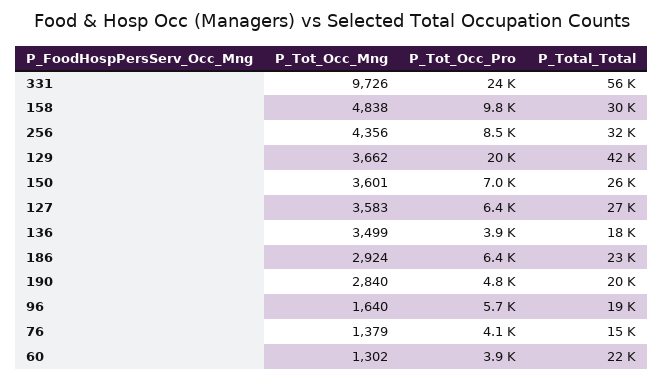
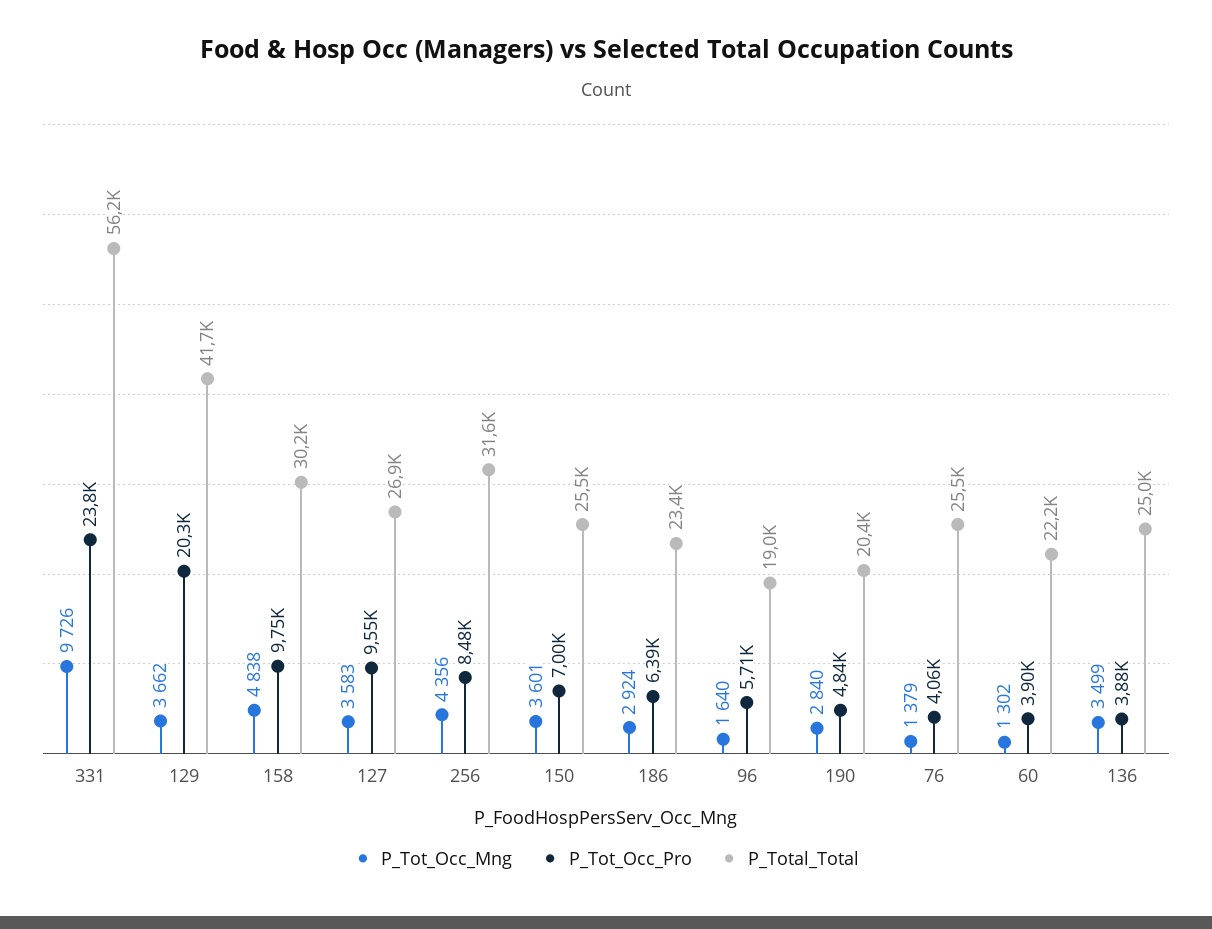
P_Tot_Occ_Pro, 127: 6400 -> 9550
P_Total_Total, 136: 18000 -> 25000
P_Total_Total, 76: 15000 -> 25500

